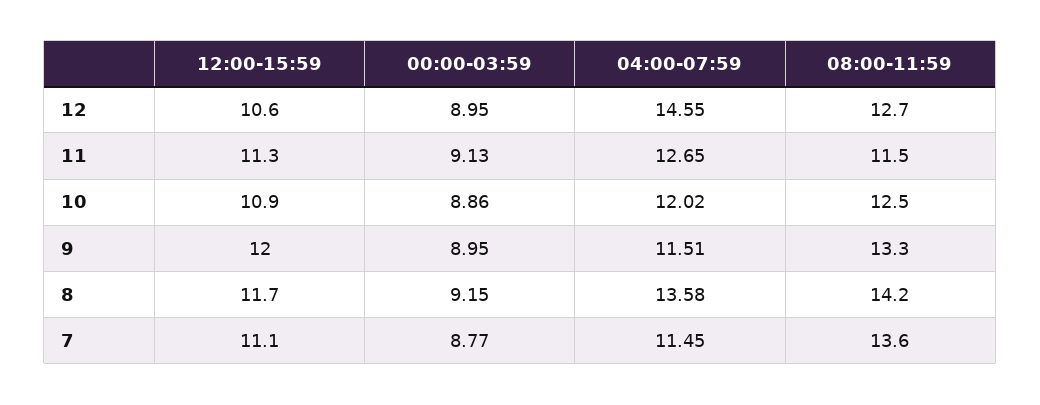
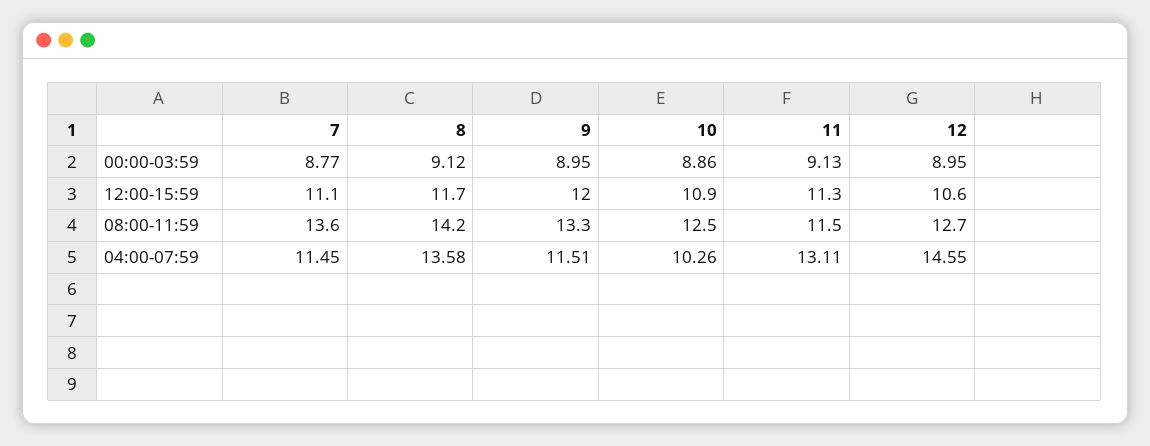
04:00-07:59, 11: 12.65 -> 13.11
04:00-07:59, 10: 12.02 -> 10.26
00:00-03:59, 8: 9.15 -> 9.12

